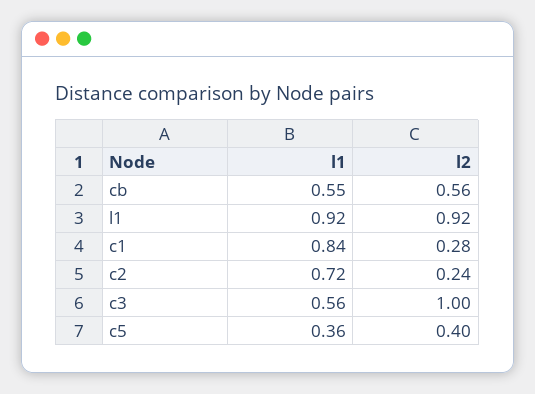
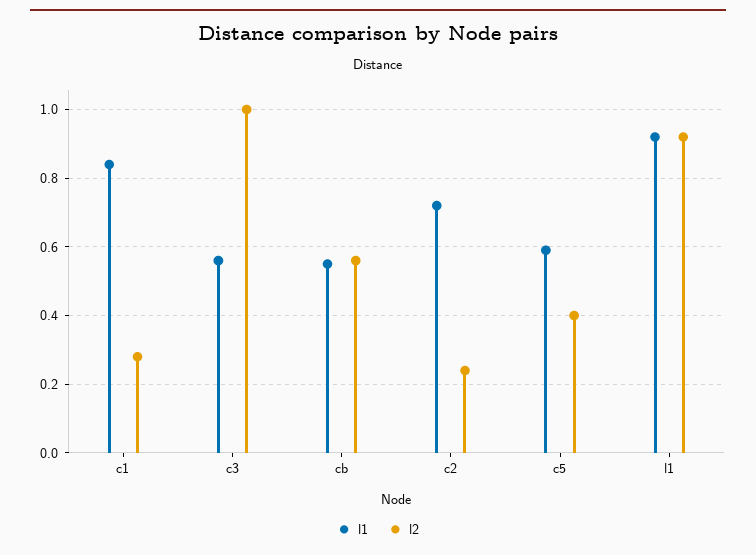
l1, c5: 0.36 -> 0.6

